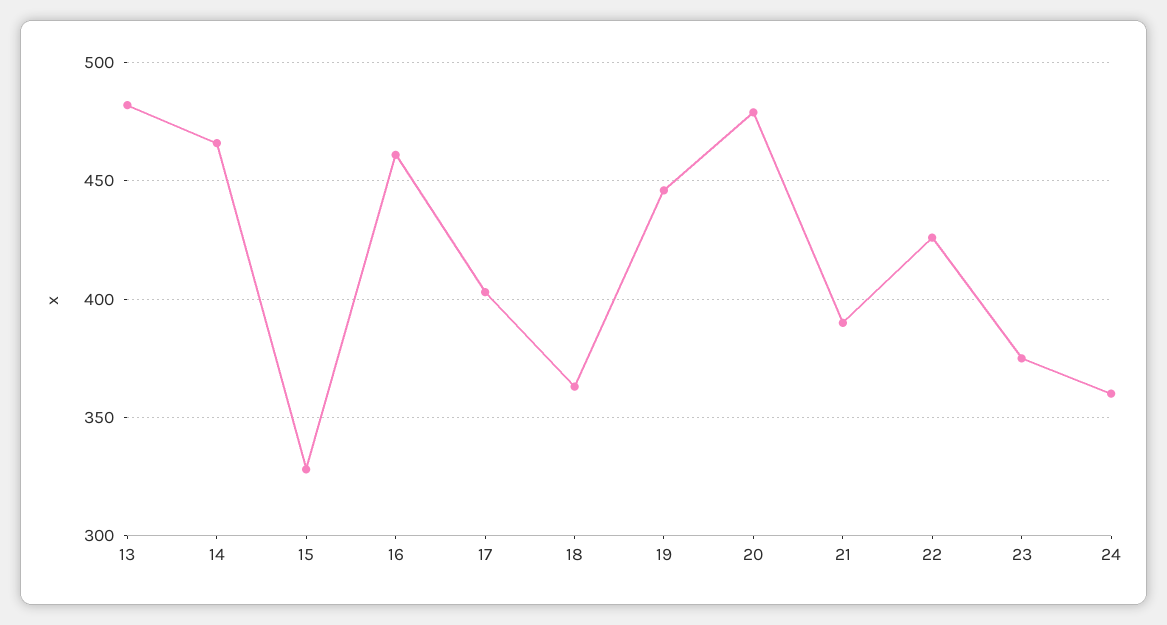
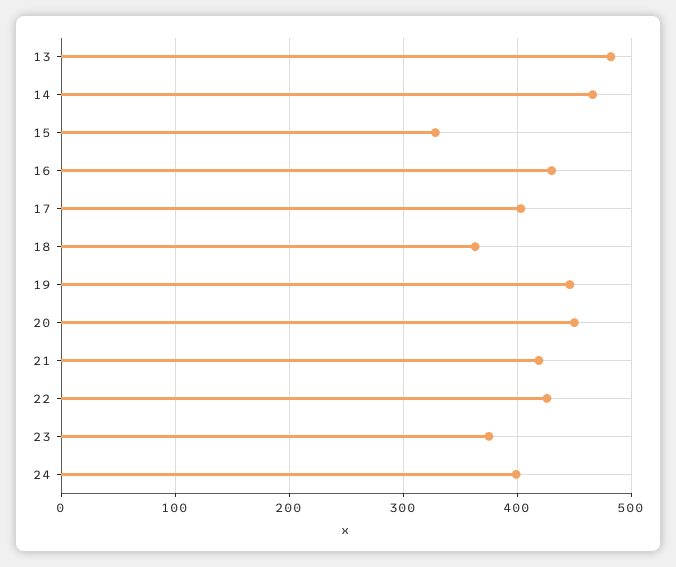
16: 460 -> 430
20: 480 -> 450
21: 390 -> 420
24: 360 -> 400

